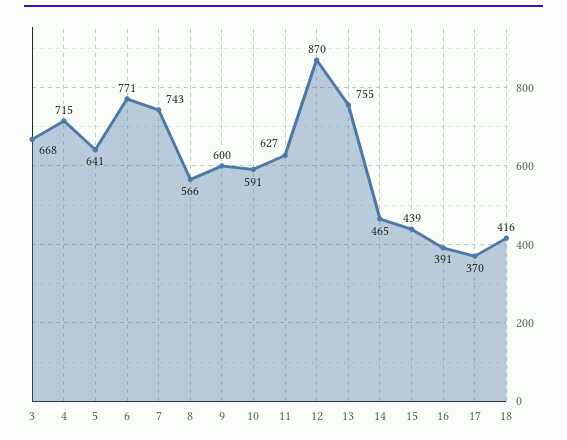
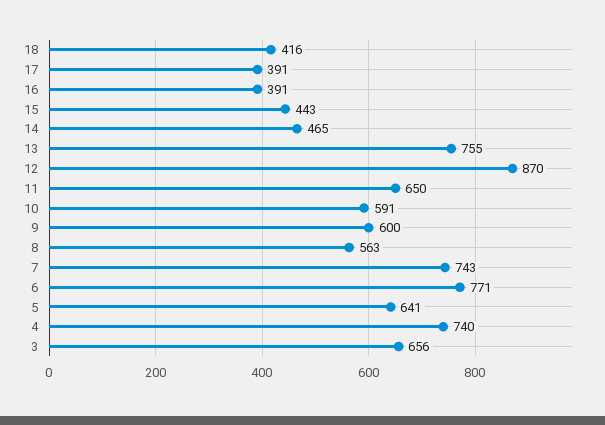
3: 668 -> 656
4: 715 -> 740
8: 566 -> 563
11: 627 -> 650
15: 439 -> 443
17: 370 -> 391

